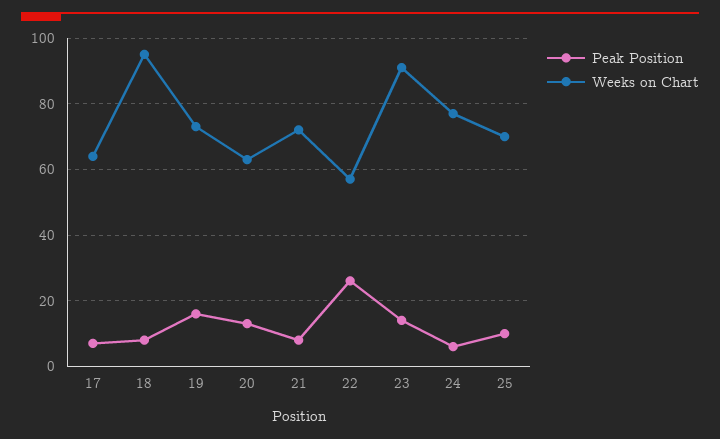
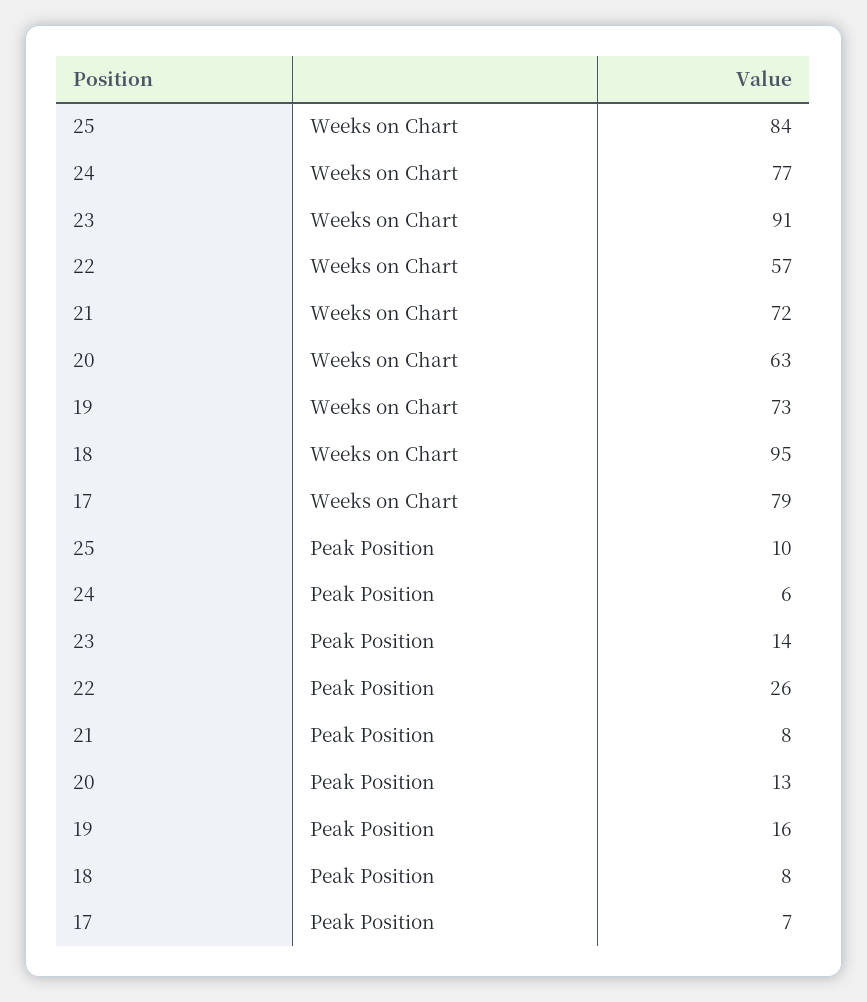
Weeks on Chart, 17: 65 -> 79
Weeks on Chart, 25: 70 -> 84

